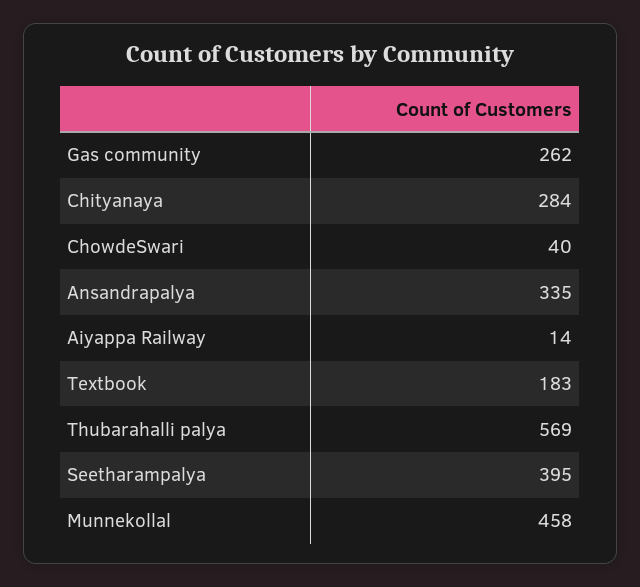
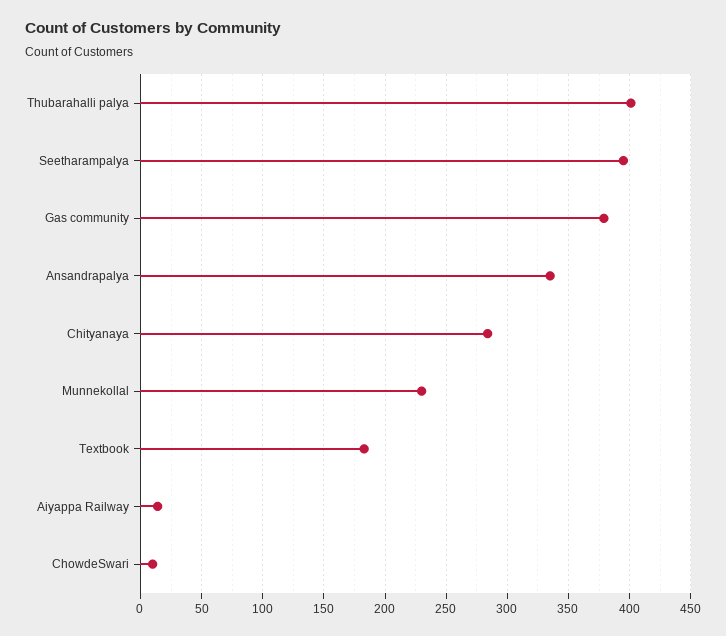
Gas community: 262 -> 380
ChowdeSwari: 40 -> 10
Thubarahalli palya: 569 -> 400
Munnekollal: 458 -> 230

